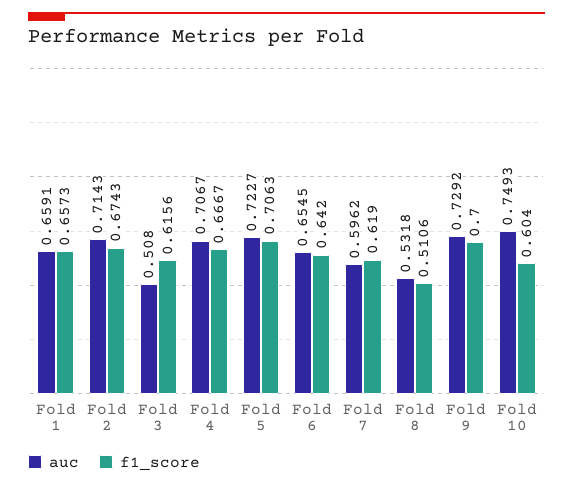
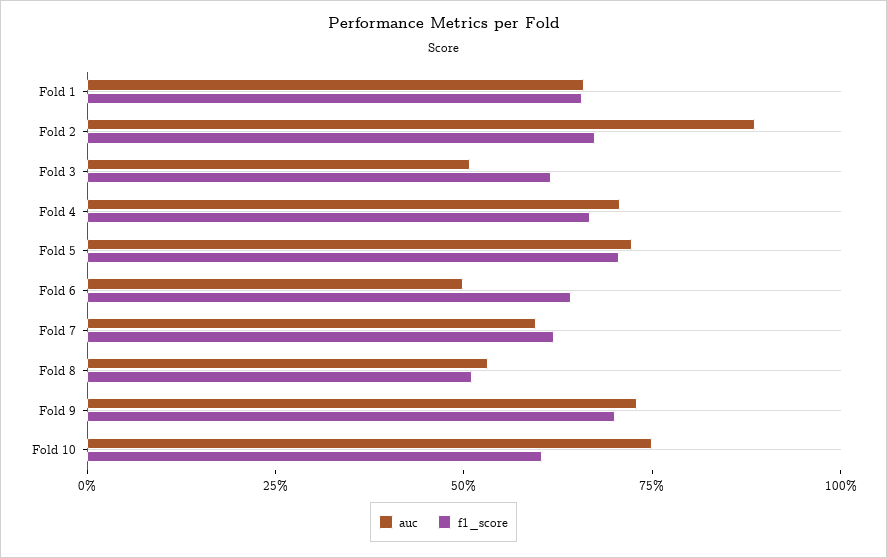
auc, Fold 2: 0.7143 -> 0.9
auc, Fold 6: 0.6545 -> 0.5

